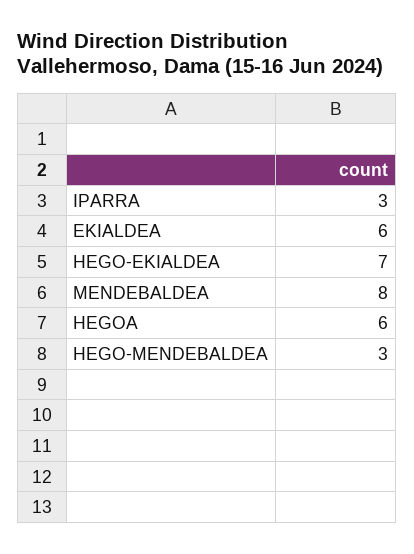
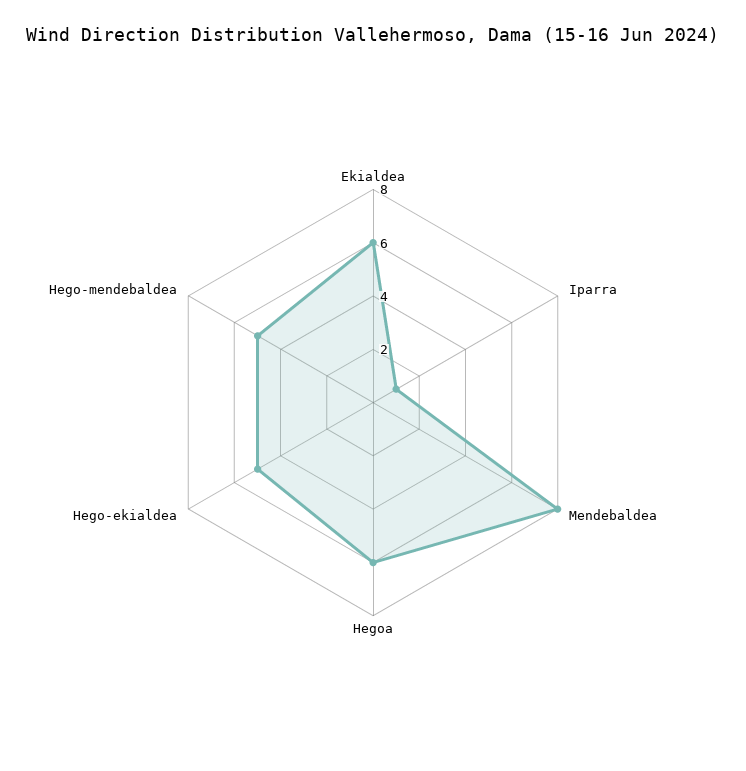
IPARRA: 3 -> 1
HEGO-EKIALDEA: 7 -> 5
HEGO-MENDEBALDEA: 3 -> 5

